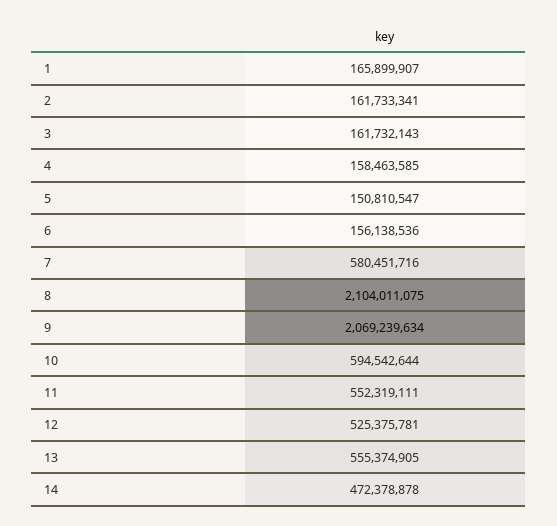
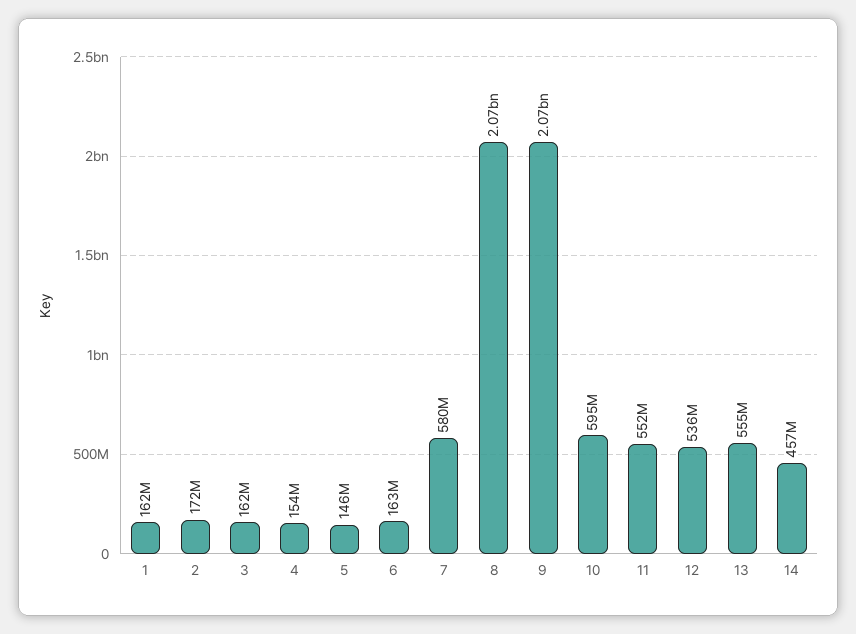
1: 165899907 -> 162000000
2: 161733341 -> 172000000
4: 158463585 -> 154000000
5: 150810547 -> 146000000
6: 156138536 -> 163000000
8: 2104011075 -> 2070000000
12: 525375781 -> 536000000
14: 472378878 -> 457000000

